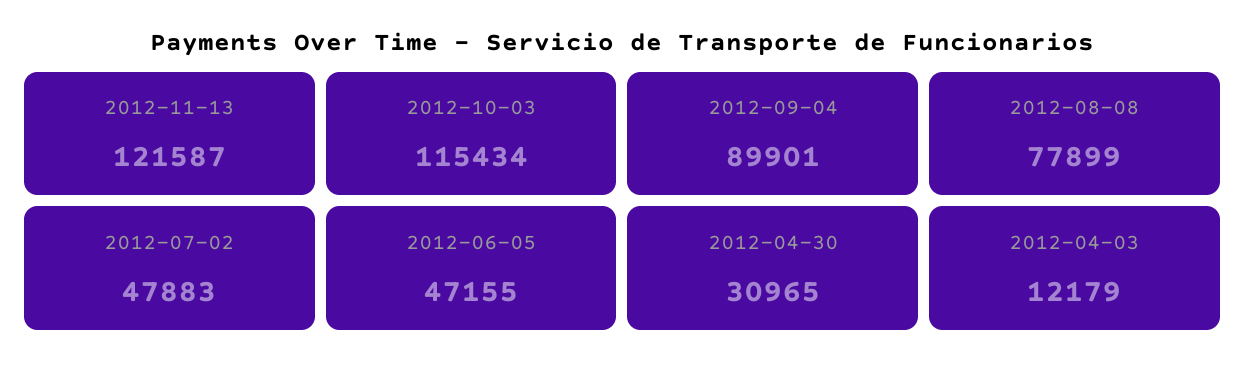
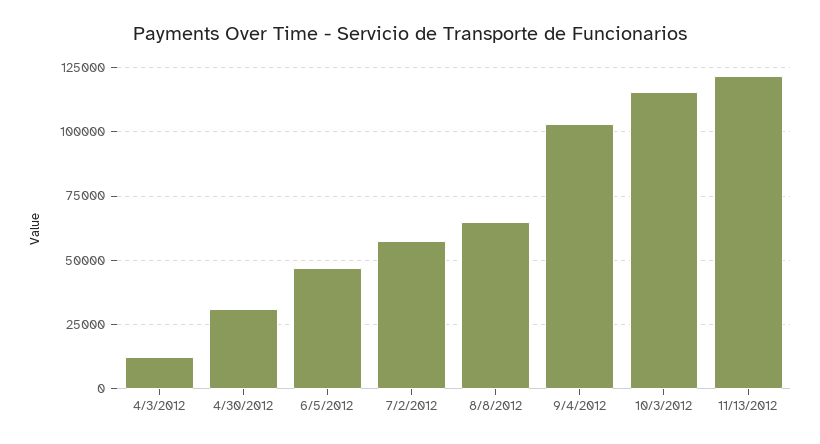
2012-09-04: 89901 -> 102500
2012-08-08: 77899 -> 65000
2012-07-02: 47883 -> 57500

